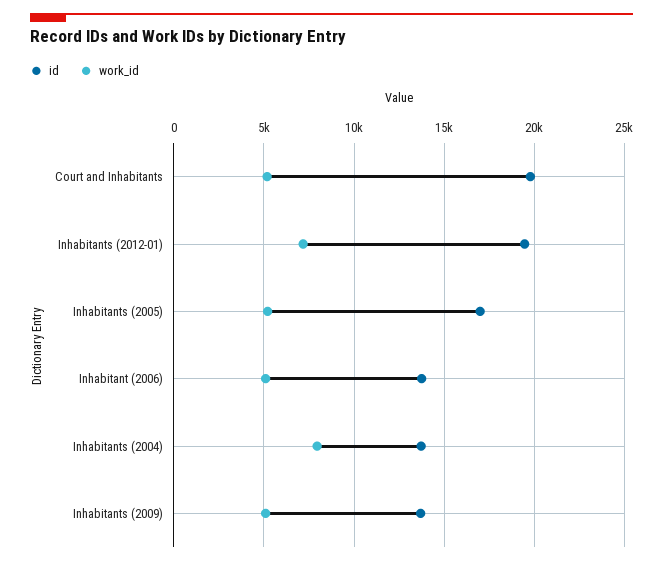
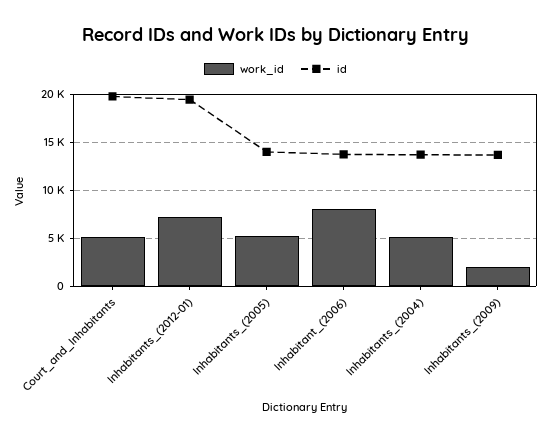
id, Inhabitants (2005): 17000 -> 14000
work_id, Inhabitant (2006): 5000 -> 8000
work_id, Inhabitants (2004): 8000 -> 5000
work_id, Inhabitants (2009): 5000 -> 2000

